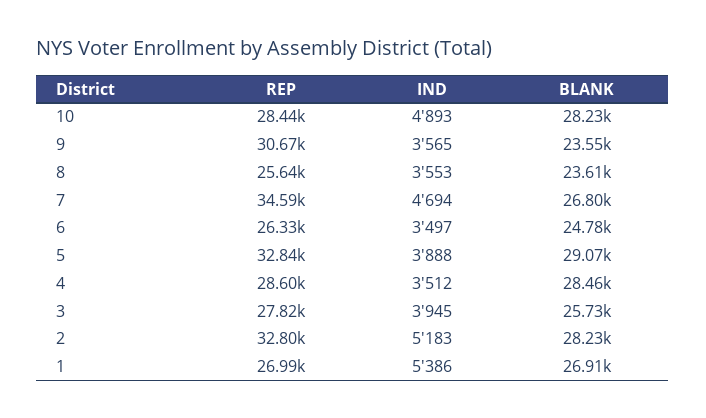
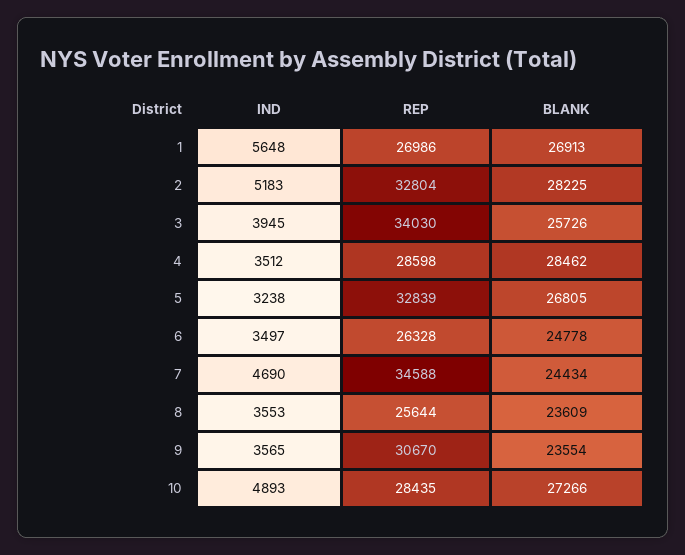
BLANK, 10: 28230 -> 27266
IND, 7: 4694 -> 4690
BLANK, 7: 26800 -> 24434
IND, 5: 3888 -> 3238
BLANK, 5: 29070 -> 26805
REP, 3: 27820 -> 34030
IND, 1: 5386 -> 5648

